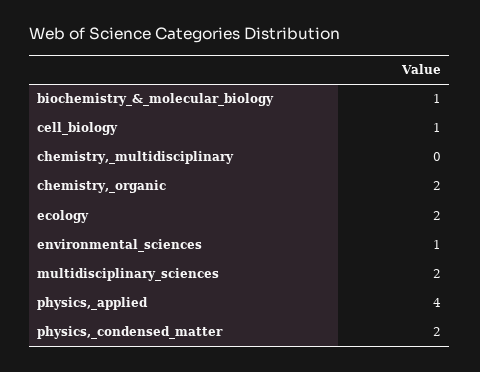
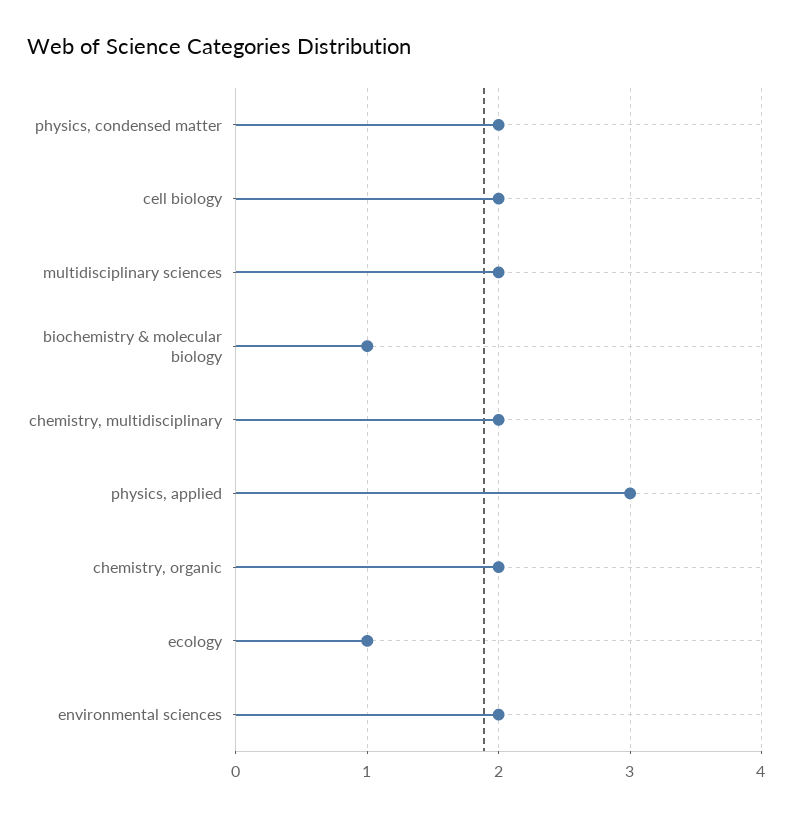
cell_biology: 1 -> 2
chemistry,_multidisciplinary: 0 -> 2
ecology: 2 -> 1
environmental_sciences: 1 -> 2
physics,_applied: 4 -> 3

